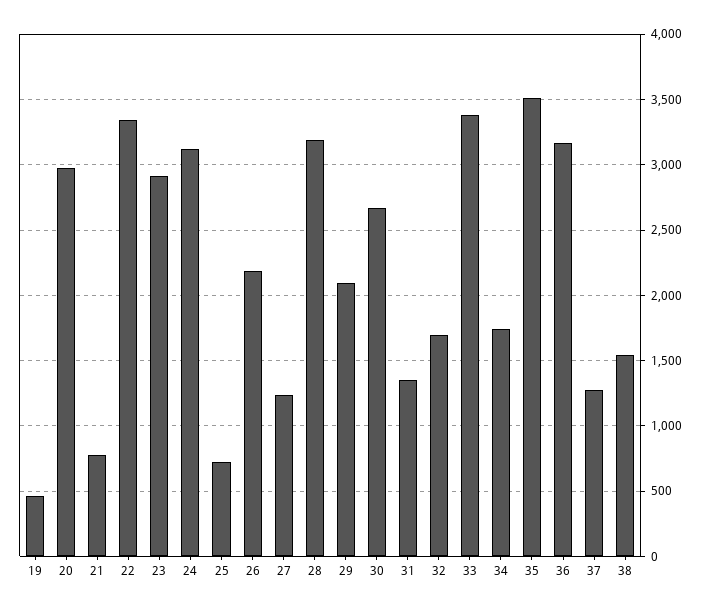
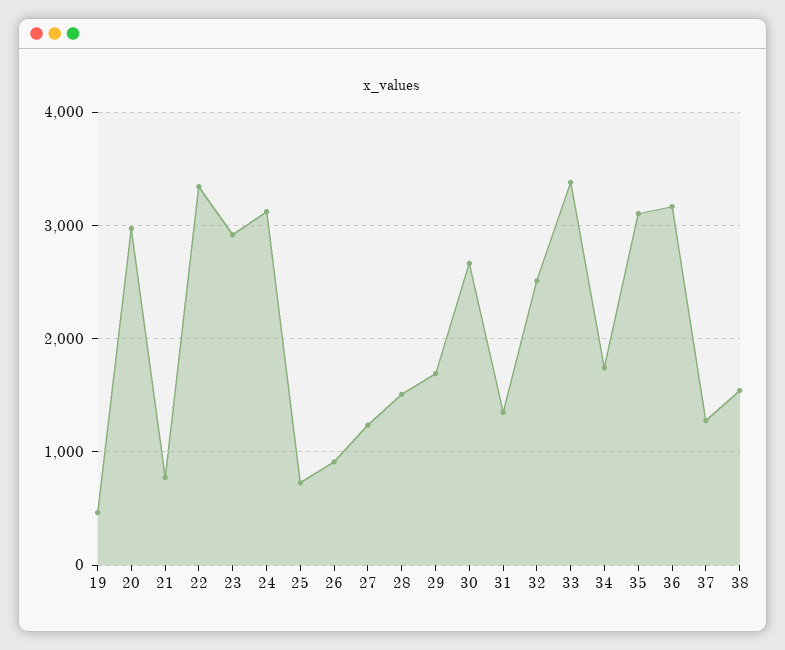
26: 2200 -> 900
28: 3200 -> 1500
29: 2100 -> 1700
32: 1700 -> 2500
35: 3500 -> 3100

